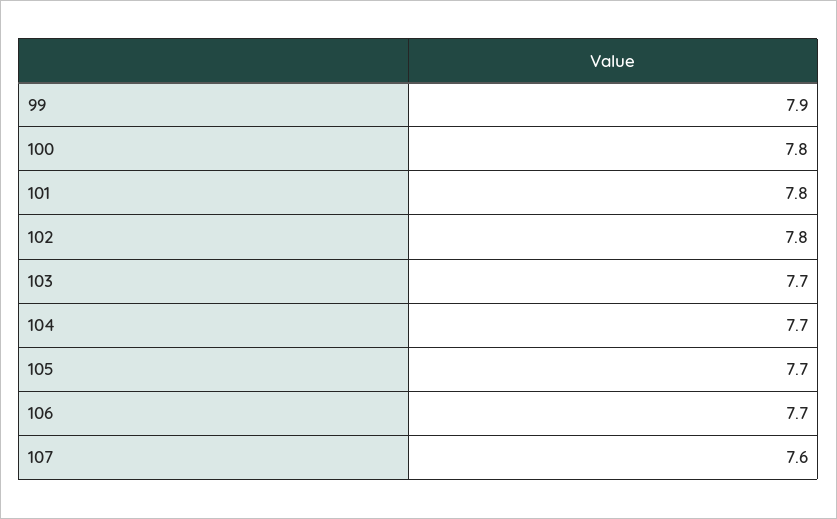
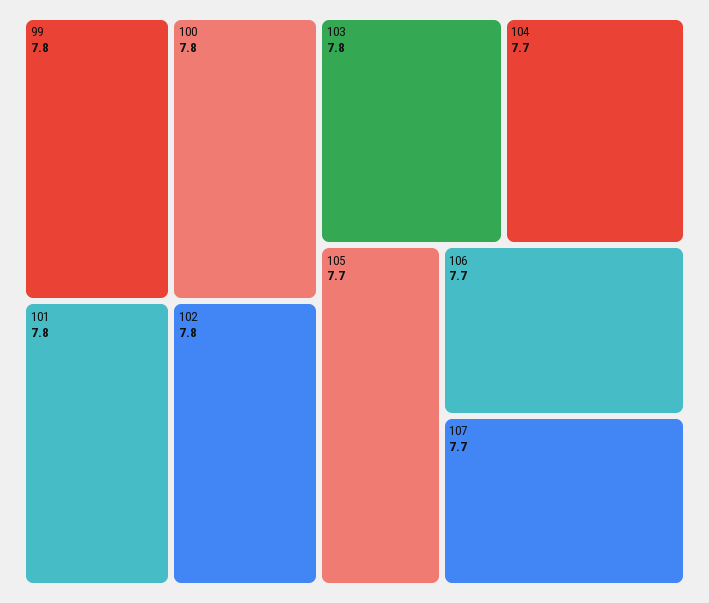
99: 7.9 -> 7.8
103: 7.7 -> 7.8
107: 7.6 -> 7.7

